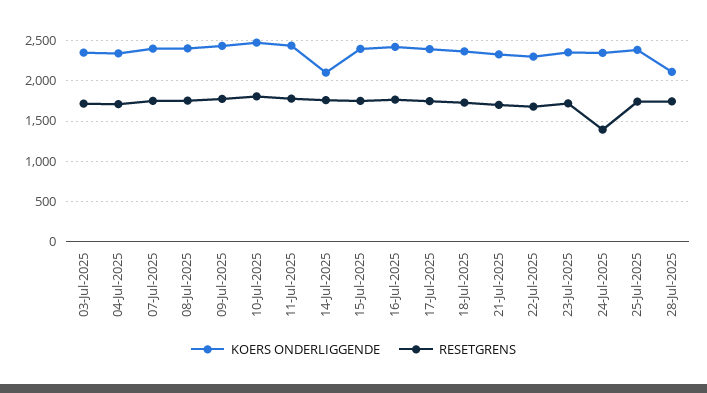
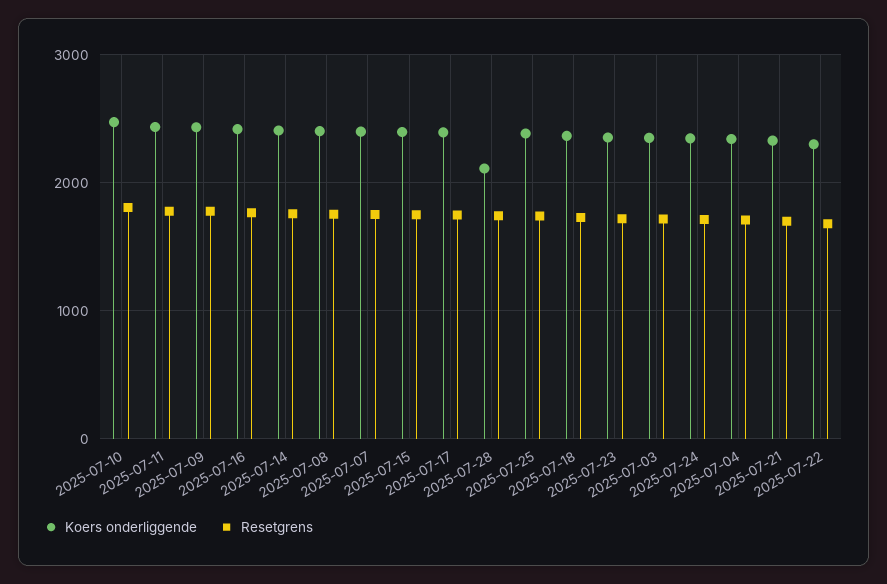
KOERS ONDERLIGGENDE, 14-Jul-2025: 2100 -> 2400
RESETGRENS, 24-Jul-2025: 1400 -> 1700

